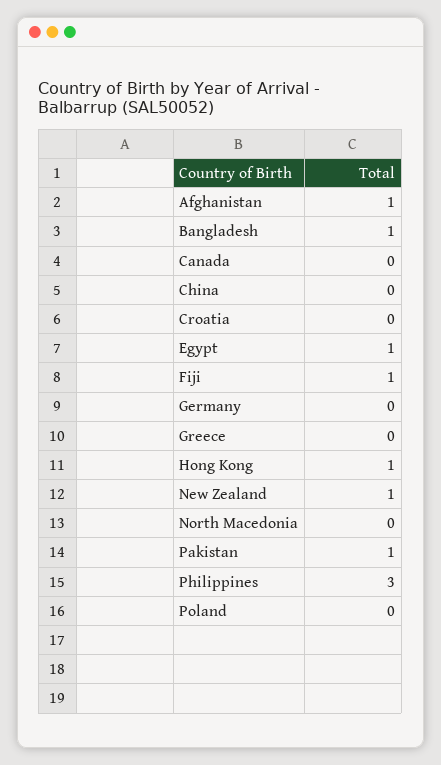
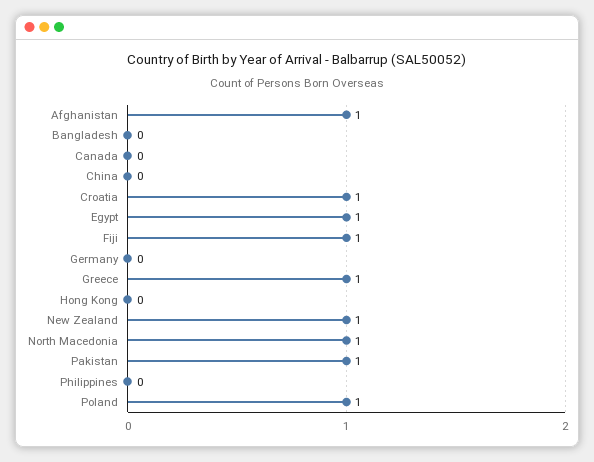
Bangladesh: 1 -> 0
Croatia: 0 -> 1
Greece: 0 -> 1
Hong Kong: 1 -> 0
North Macedonia: 0 -> 1
Philippines: 3 -> 0
Poland: 0 -> 1

